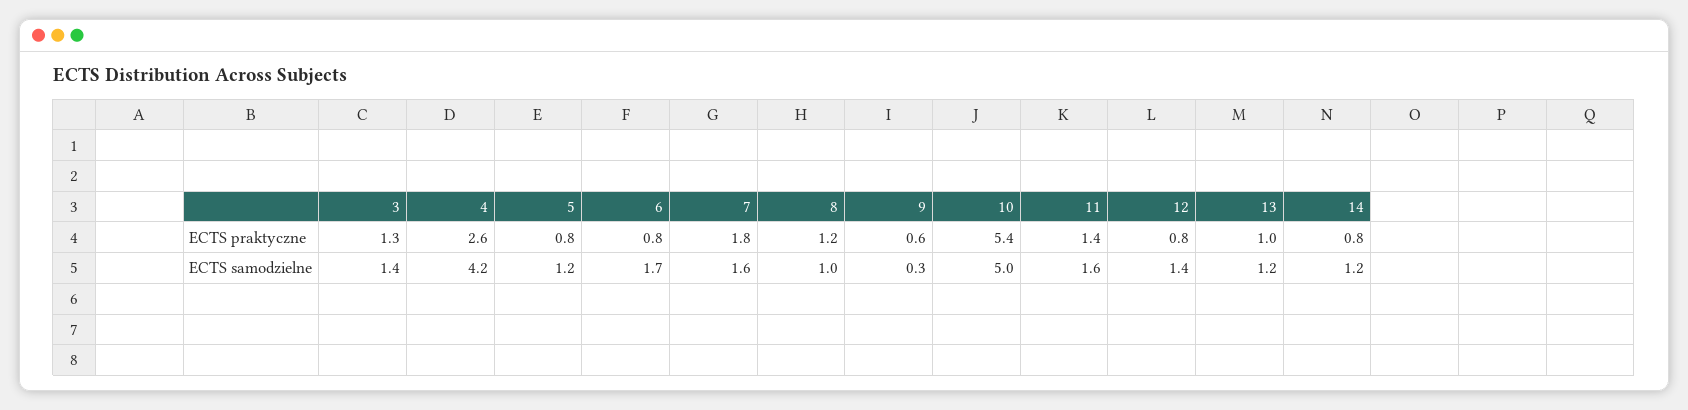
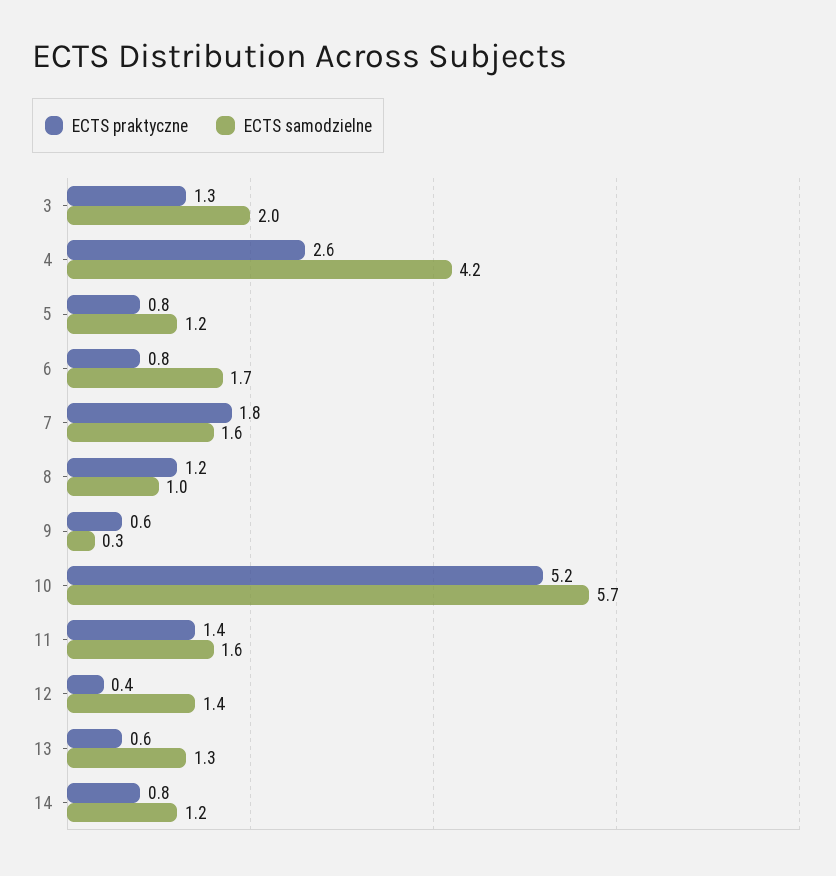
ECTS praktyczne, 10: 5.4 -> 5.2
ECTS praktyczne, 12: 0.8 -> 0.4
ECTS praktyczne, 13: 1 -> 0.6
ECTS samodzielne, 3: 1.4 -> 2
ECTS samodzielne, 10: 5 -> 5.7
ECTS samodzielne, 13: 1.2 -> 1.3

